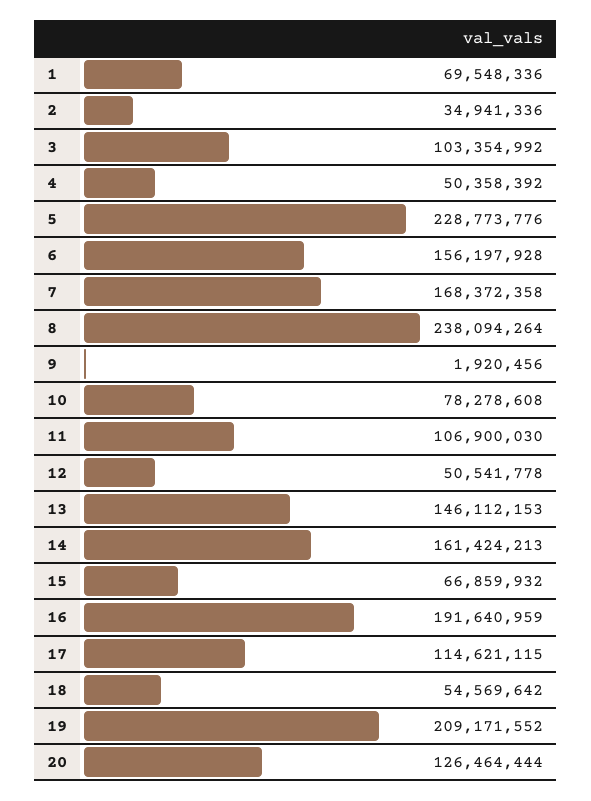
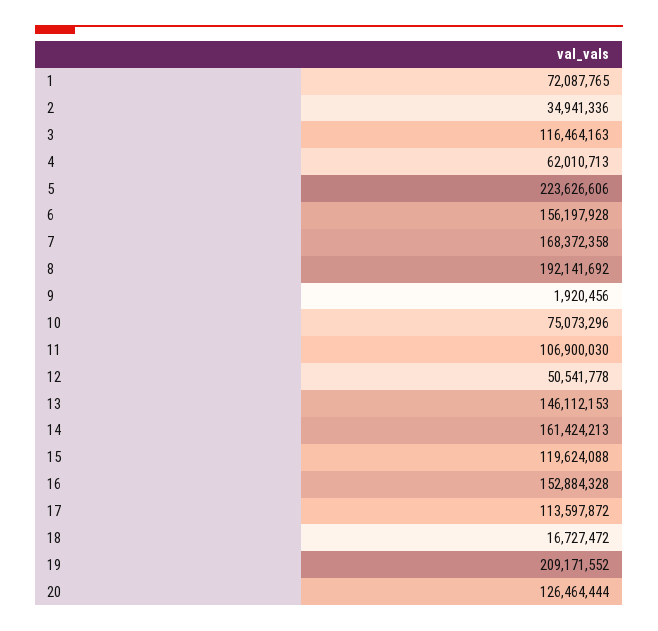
1: 69548336 -> 72087765
3: 103354992 -> 116464163
4: 50358392 -> 62010713
5: 228773776 -> 223626606
8: 238094264 -> 192141692
10: 78278608 -> 75073296
15: 66859932 -> 119624088
16: 191640959 -> 152884328
17: 114621115 -> 113597872
18: 54569642 -> 16727472

